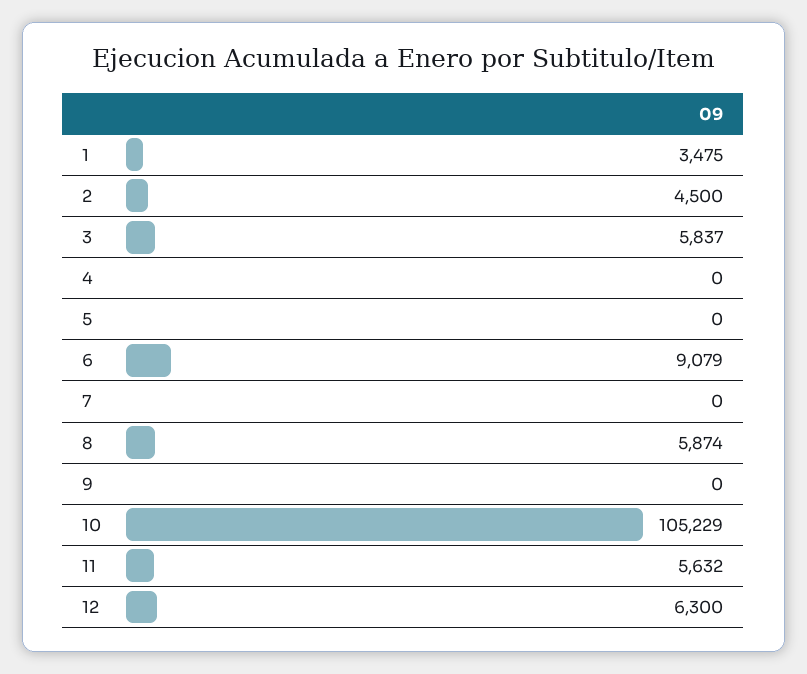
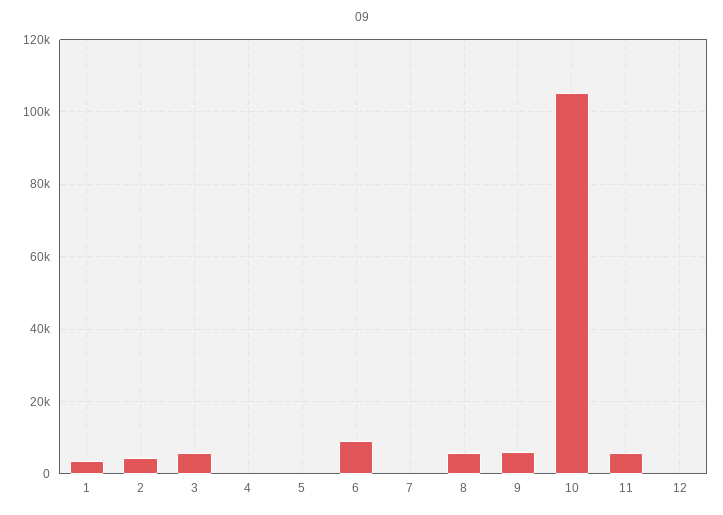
9: 0 -> 6000
12: 6300 -> 0

